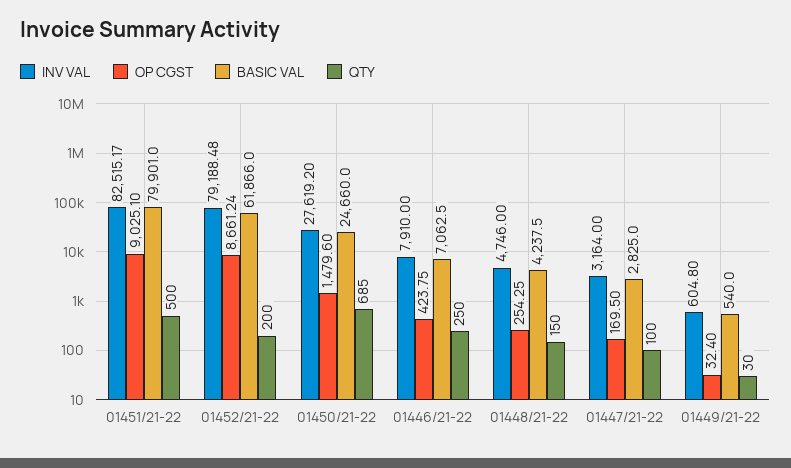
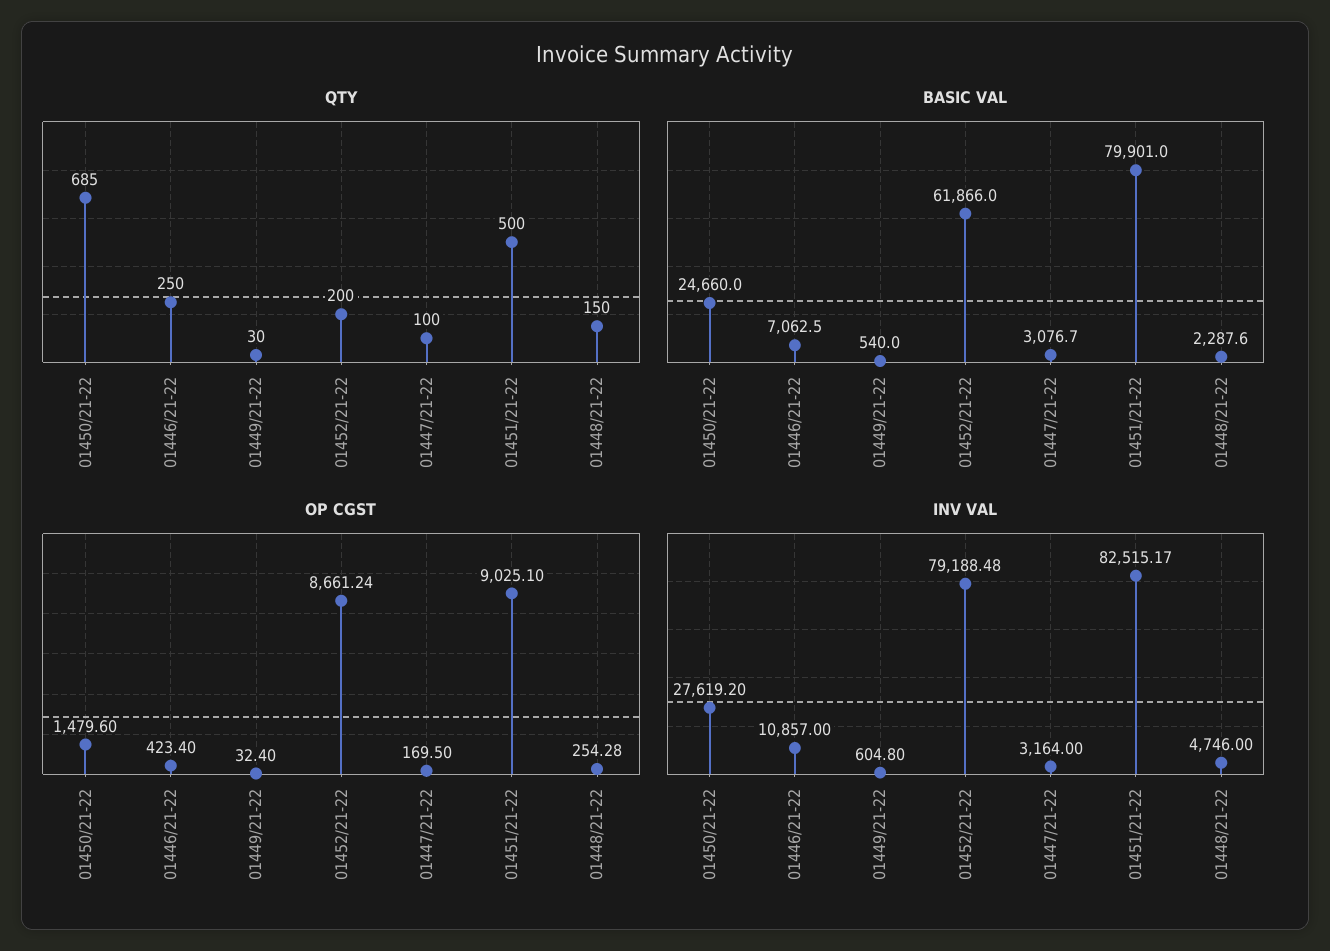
INV VAL, 01446/21-22: 7910 -> 10857
OP CGST, 01446/21-22: 423.75 -> 423.4
OP CGST, 01448/21-22: 254.25 -> 254.28
BASIC VAL, 01448/21-22: 4237.5 -> 2287.6
BASIC VAL, 01447/21-22: 2825 -> 3076.7

